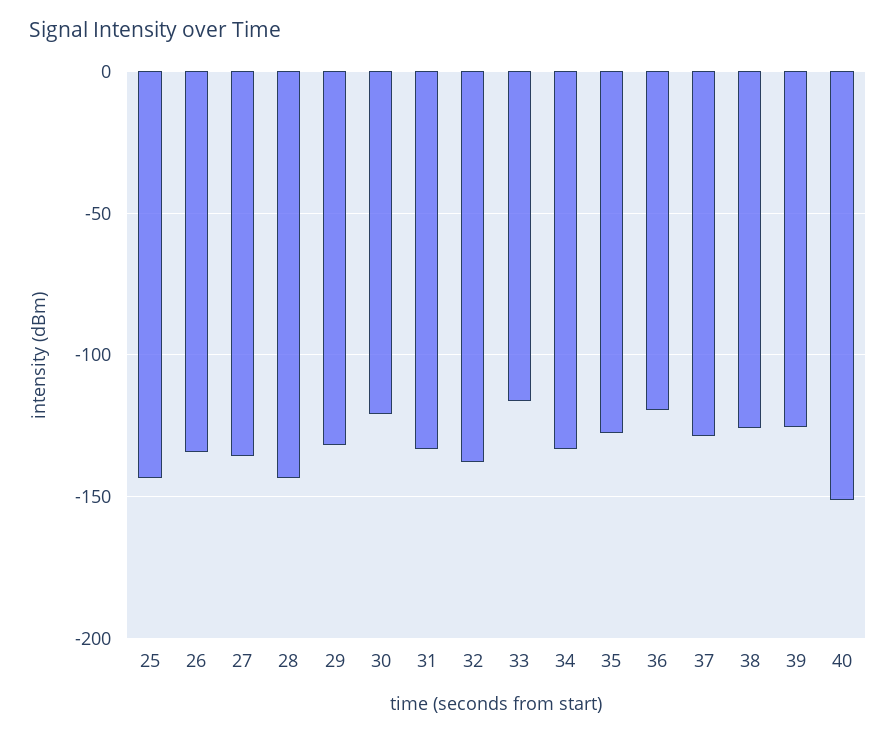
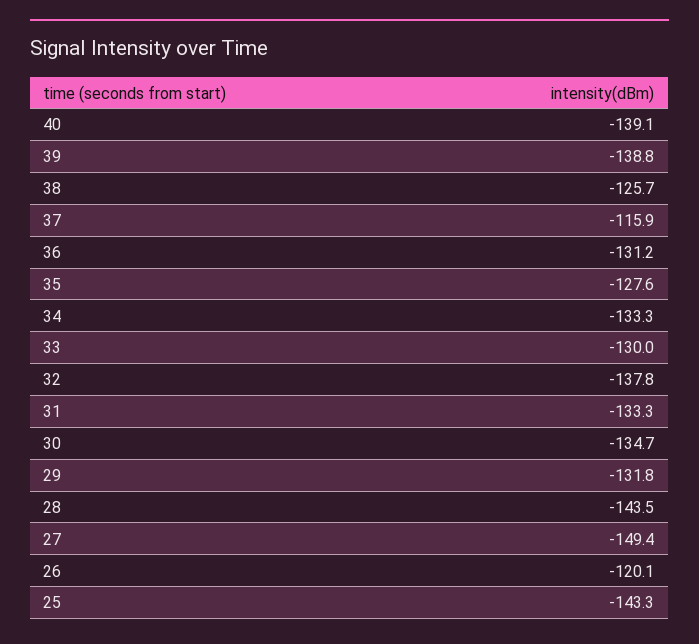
26: -135 -> -120.1
27: -135 -> -149.4
30: -120 -> -134.7
33: -115 -> -130
36: -120 -> -131.2
37: -130 -> -115.9
39: -125 -> -138.8
40: -150 -> -139.1

